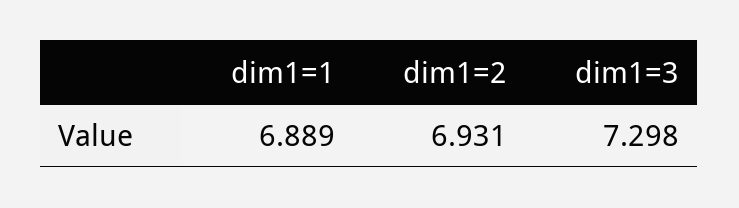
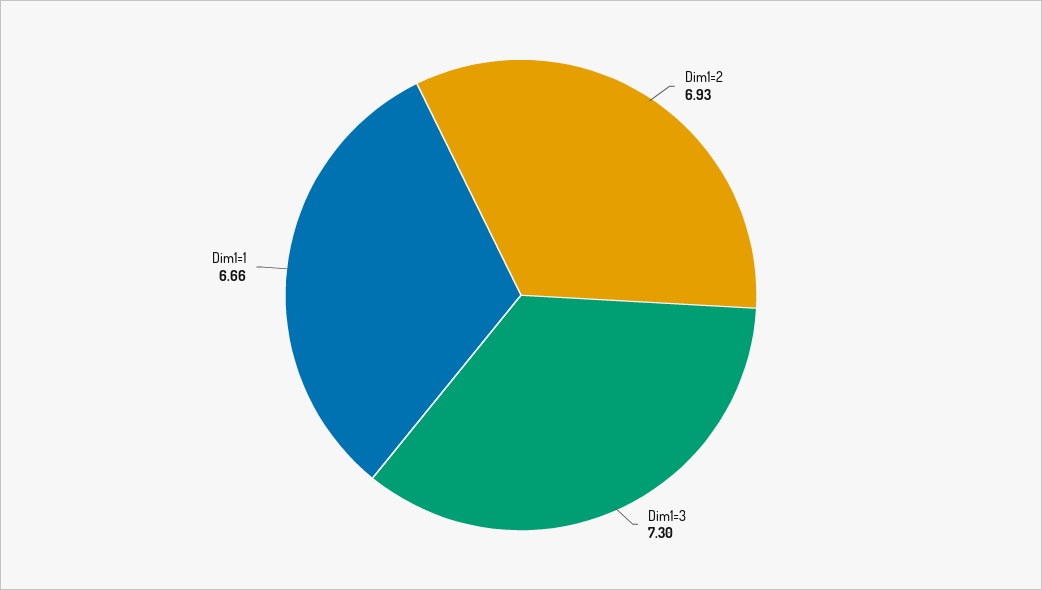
dim1=1: 6.889 -> 6.66

